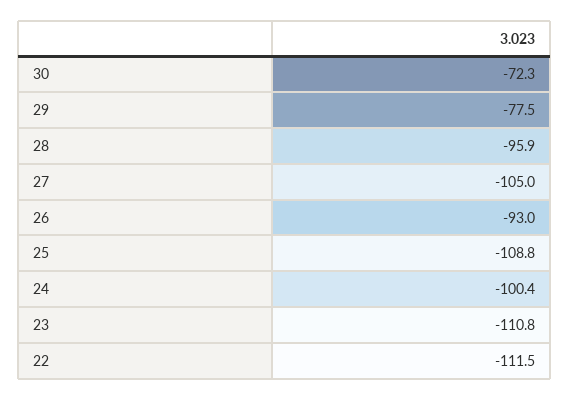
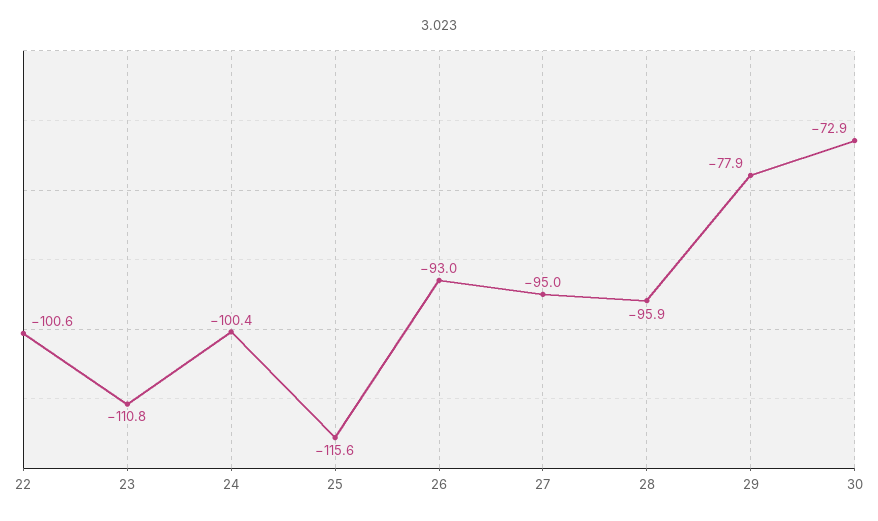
30: -72.3 -> -72.9
29: -77.5 -> -77.9
27: -105 -> -95
25: -108.8 -> -115.6
22: -111.5 -> -100.6

